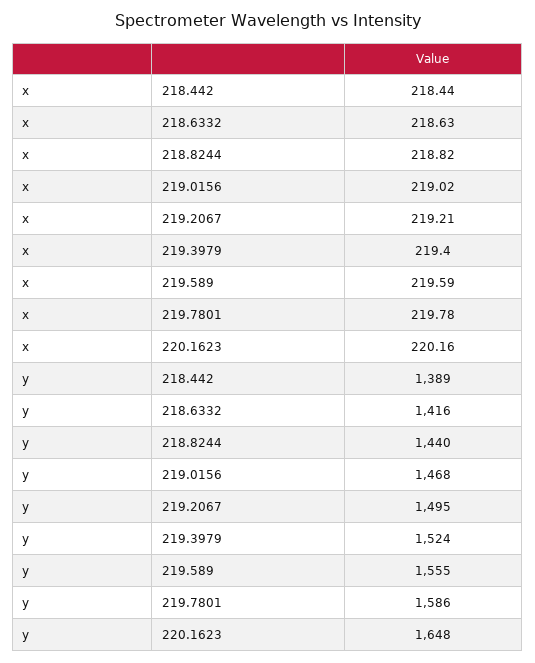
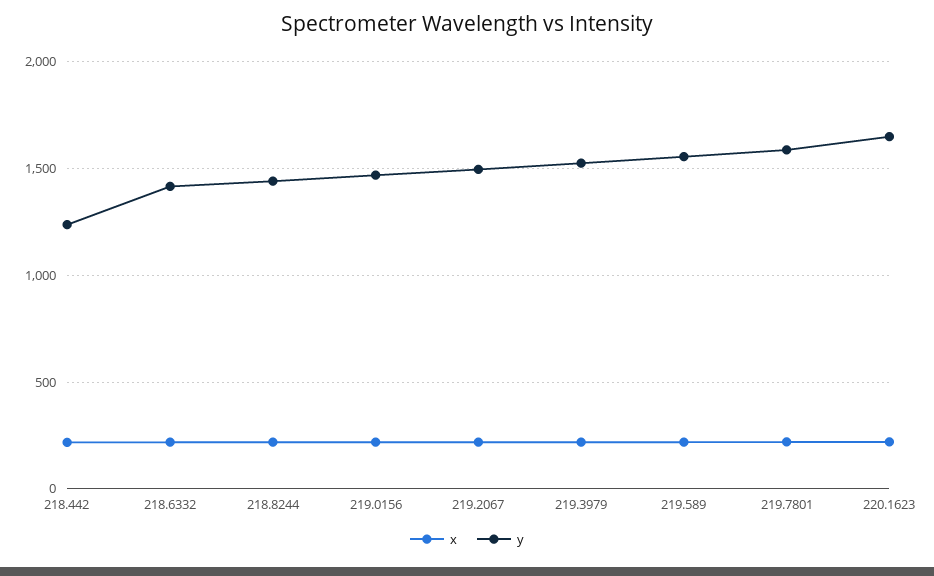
y, 218.442: 1389 -> 1250

